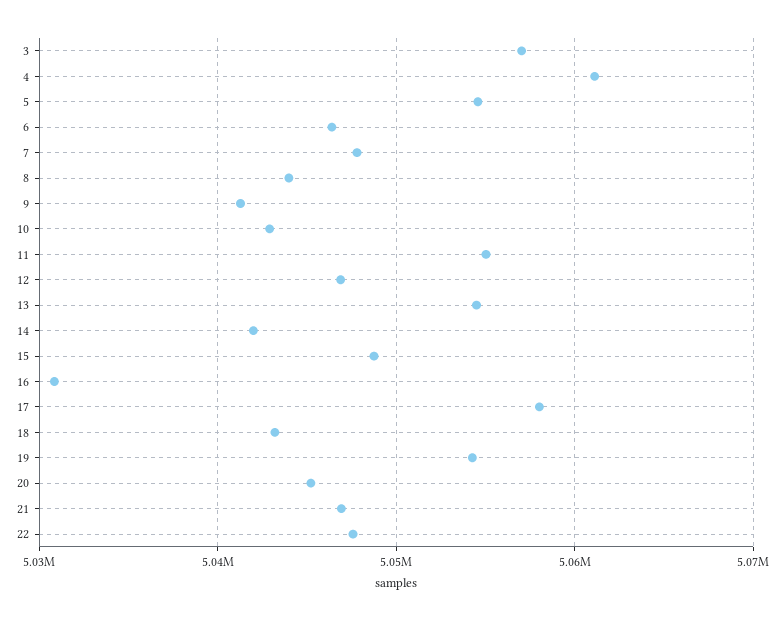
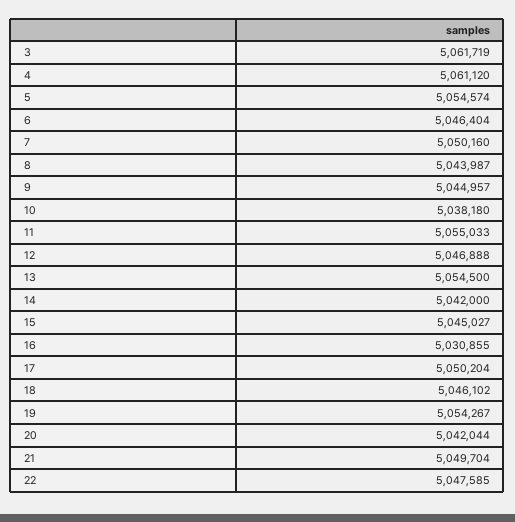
3: 5057000 -> 5061719
7: 5048000 -> 5050160
9: 5041000 -> 5044957
10: 5043000 -> 5038180
15: 5049000 -> 5045027
17: 5058000 -> 5050204
18: 5043000 -> 5046102
20: 5045000 -> 5042044
21: 5047000 -> 5049704

